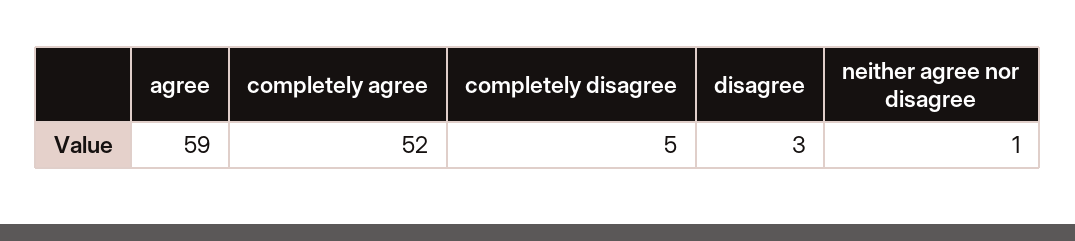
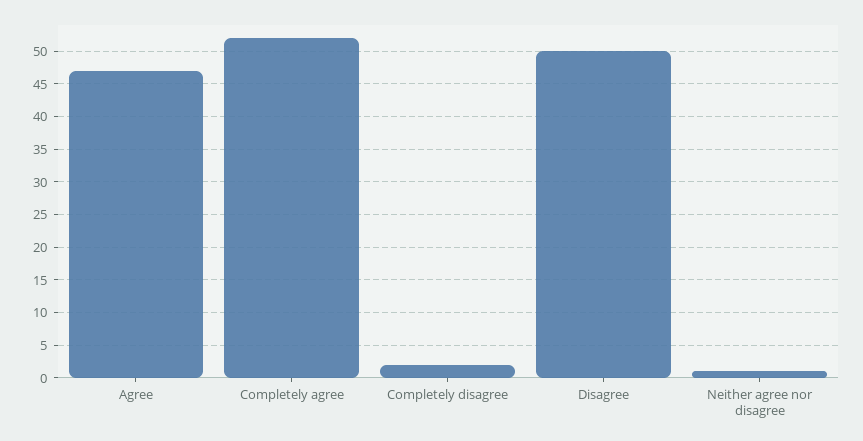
agree: 59 -> 47
completely disagree: 5 -> 2
disagree: 3 -> 50

